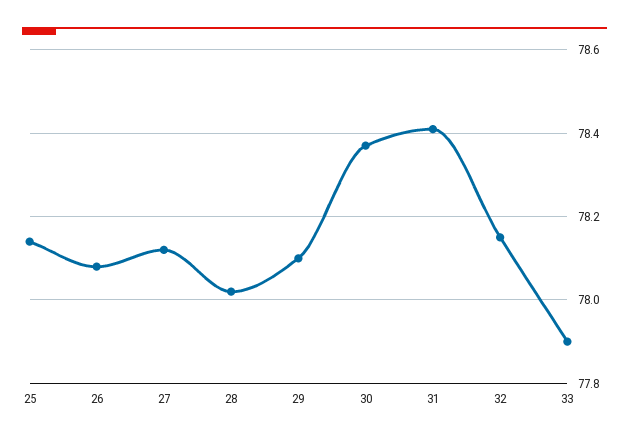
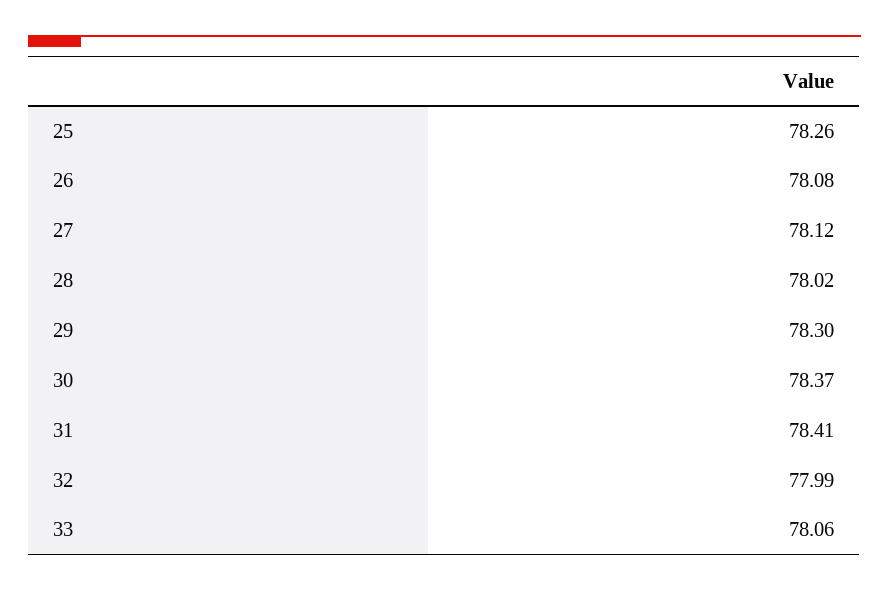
25: 78.15 -> 78.26
29: 78.1 -> 78.3
32: 78.15 -> 77.99
33: 77.9 -> 78.06

